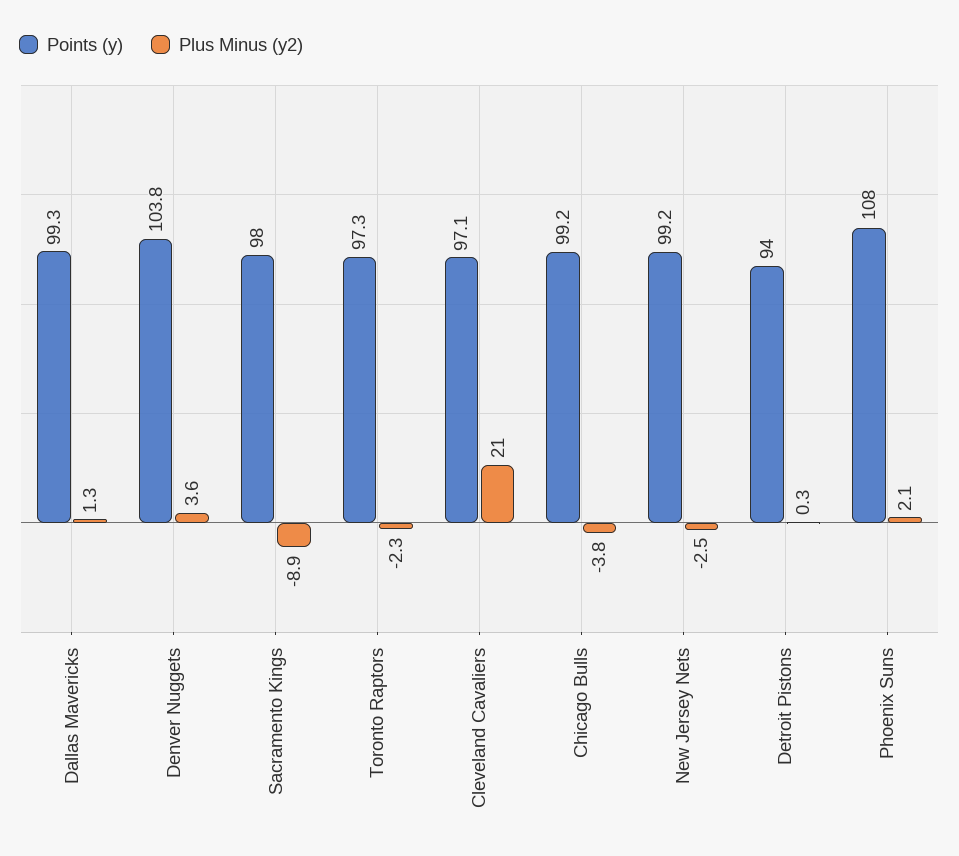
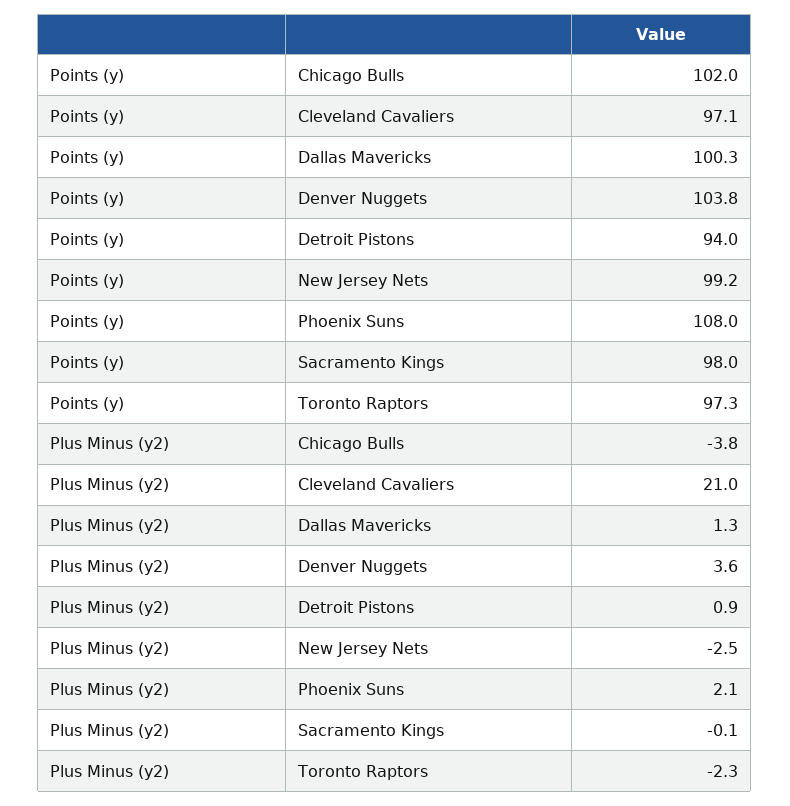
Points (y), Dallas Mavericks: 99.3 -> 100.3
Plus Minus (y2), Sacramento Kings: -8.9 -> -0.1
Points (y), Chicago Bulls: 99.2 -> 102
Plus Minus (y2), Detroit Pistons: 0.3 -> 0.9

